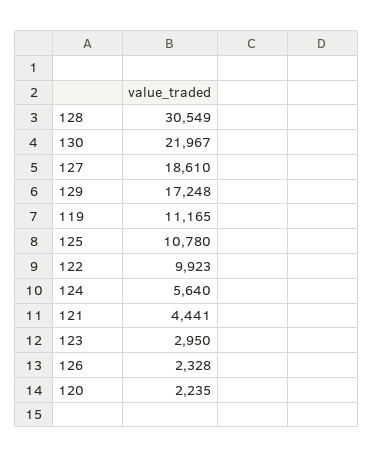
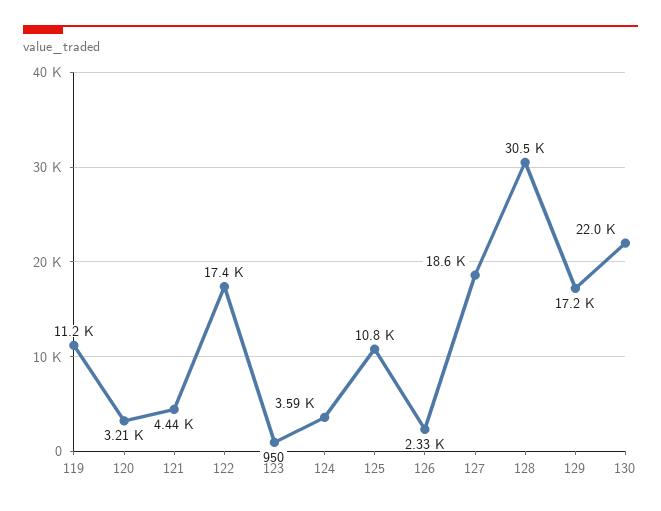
122: 9923 -> 17400
124: 5640 -> 3590
123: 2950 -> 950
120: 2235 -> 3210

